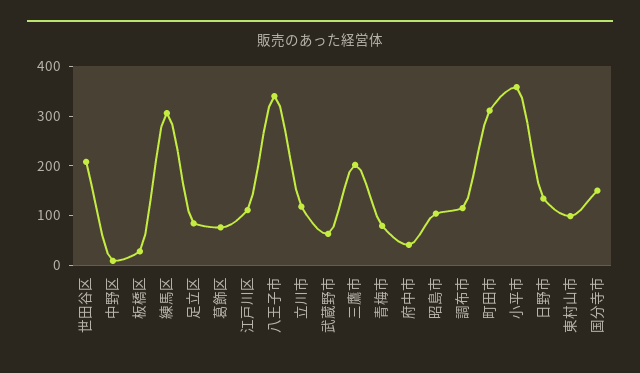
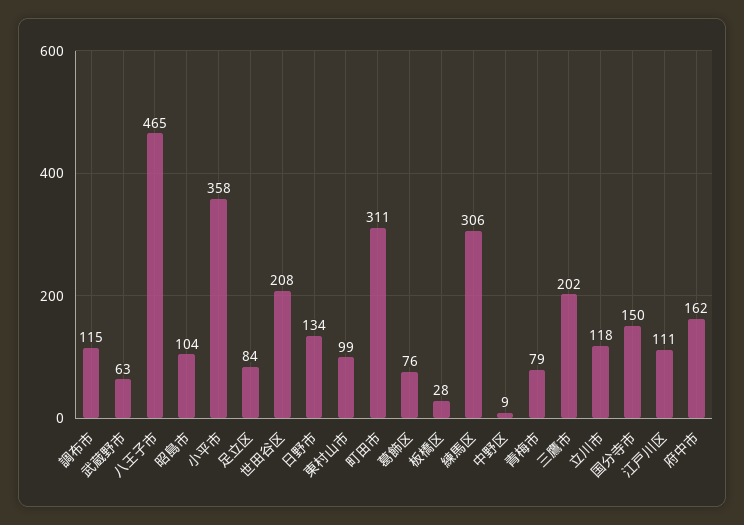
八王子市: 340 -> 465
府中市: 40 -> 162

